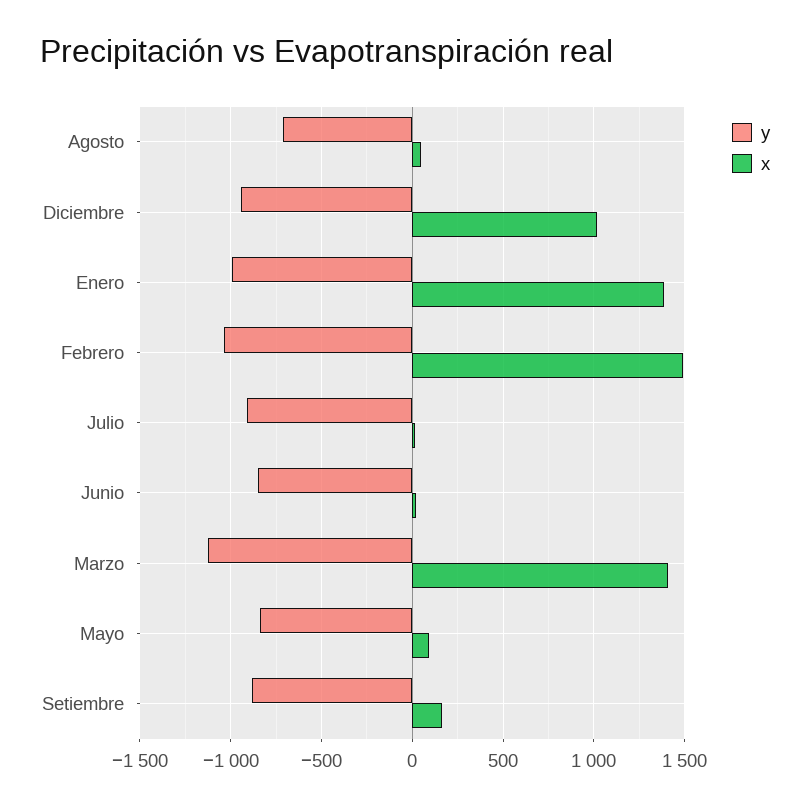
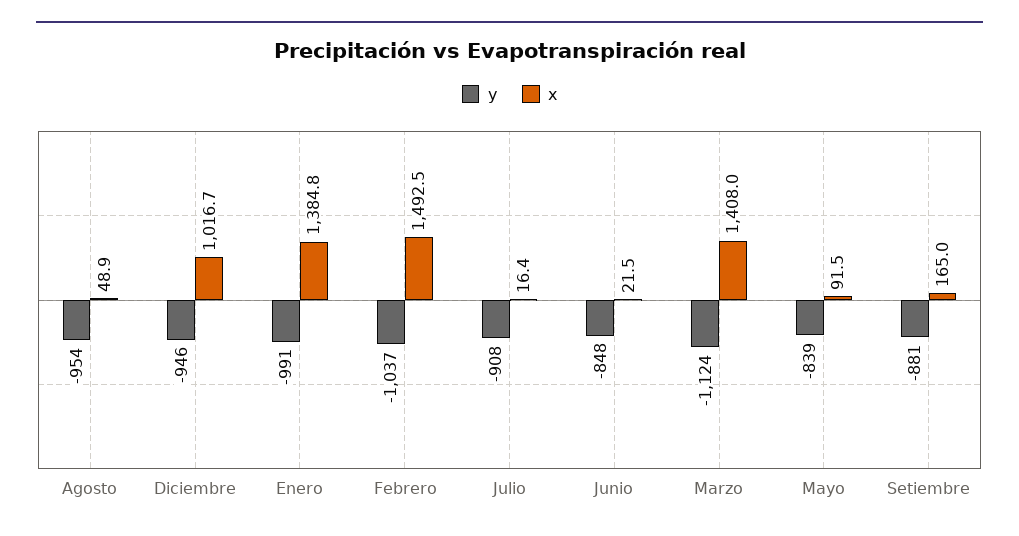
y, Agosto: -700 -> -954

